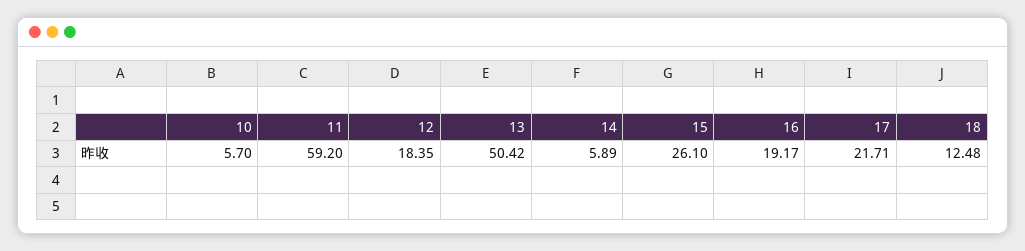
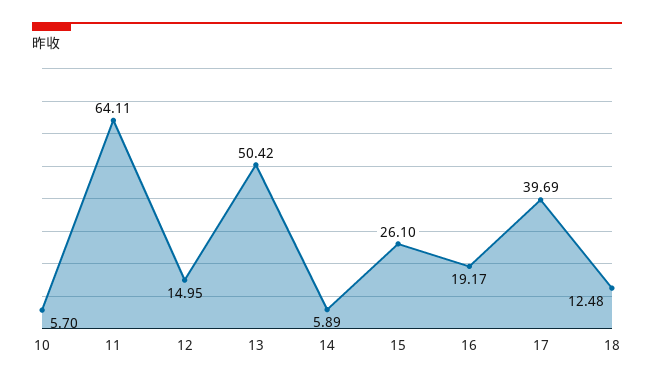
11: 59.2 -> 64.11
12: 18.35 -> 14.95
17: 21.71 -> 39.69

